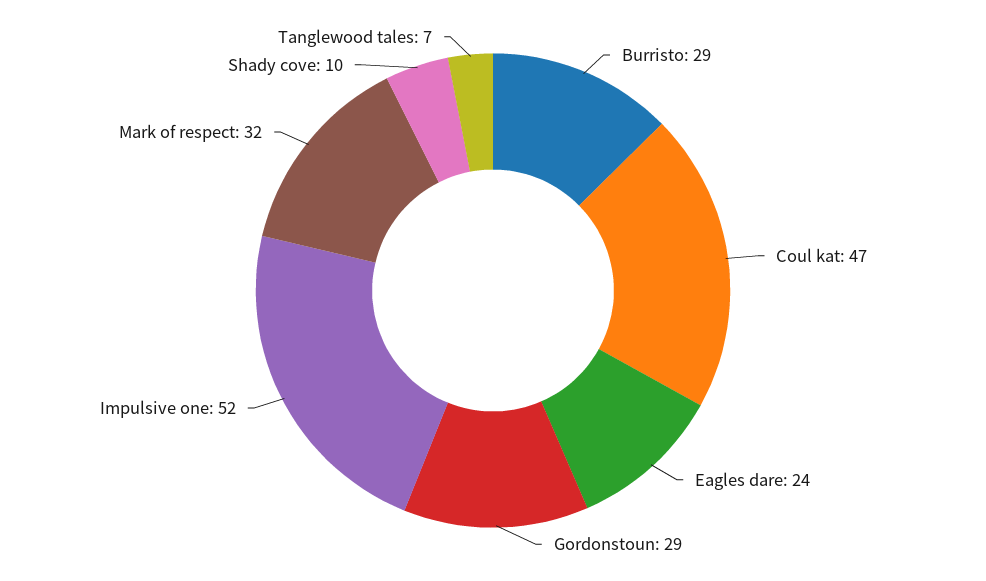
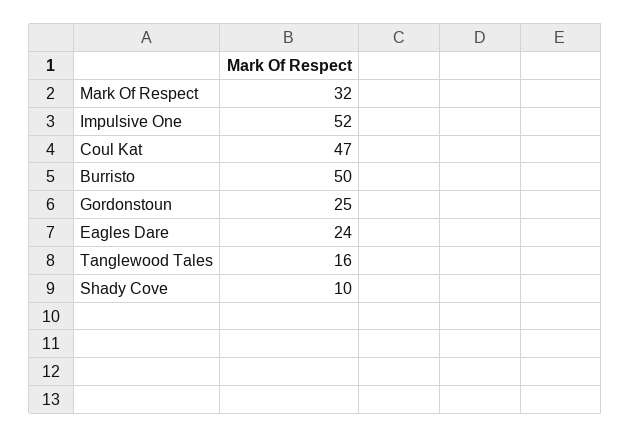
Burristo: 29 -> 50
Gordonstoun: 29 -> 25
Tanglewood tales: 7 -> 16

